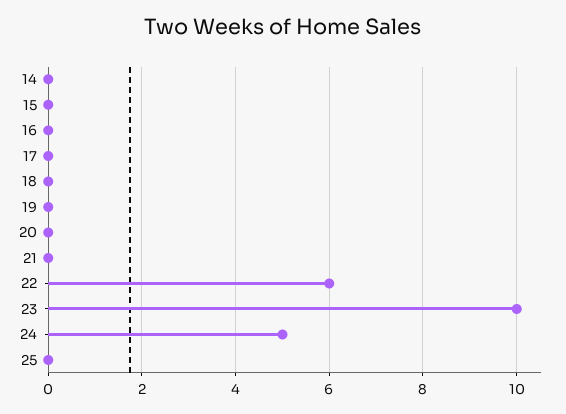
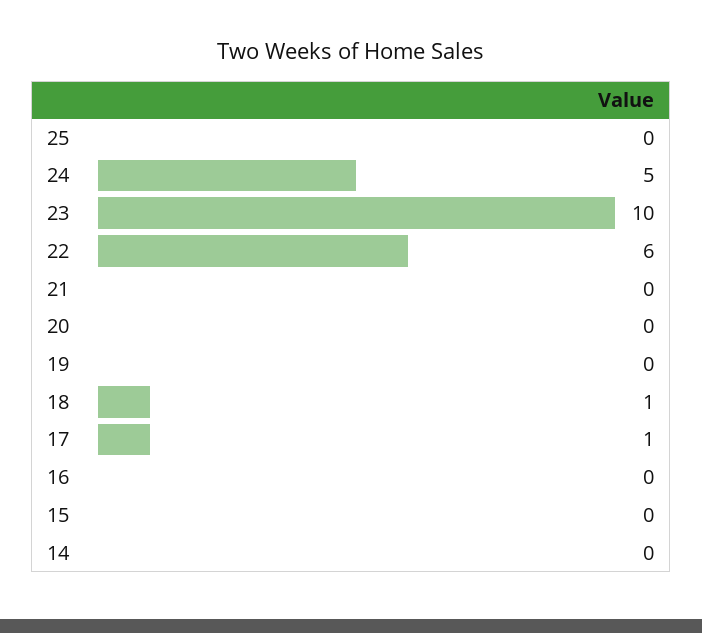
17: 0 -> 1
18: 0 -> 1

